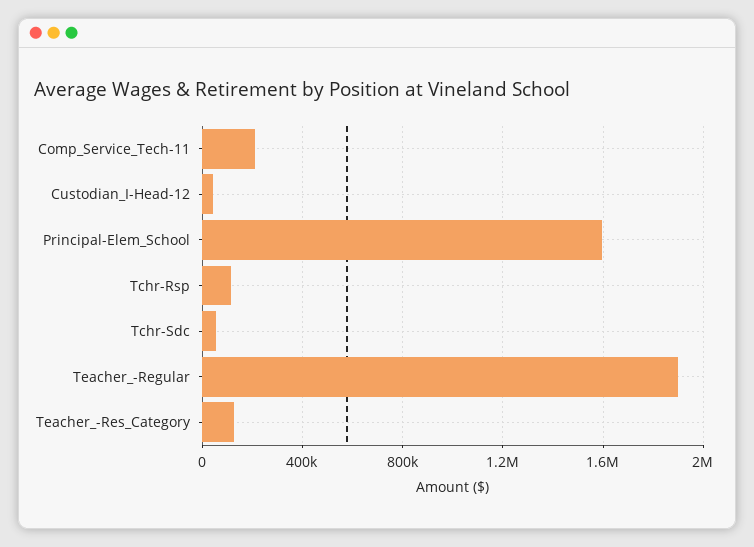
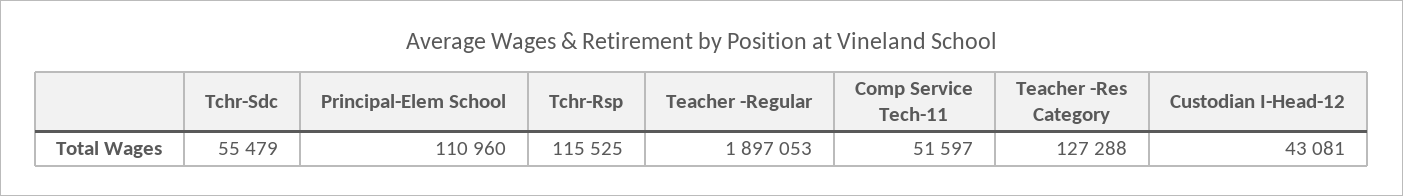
Comp_Service_Tech-11: 200000 -> 51597
Principal-Elem_School: 1600000 -> 110960

